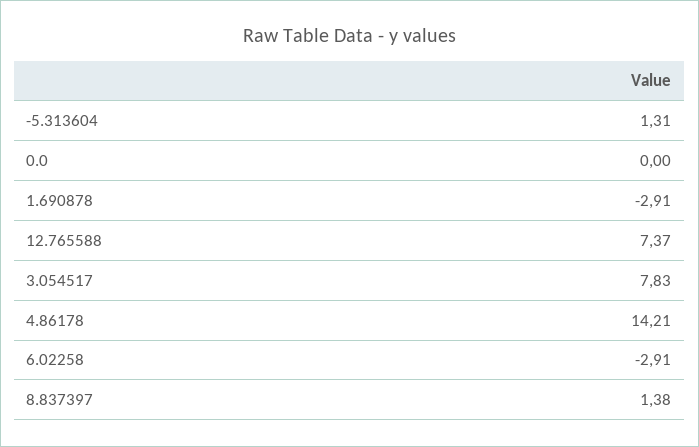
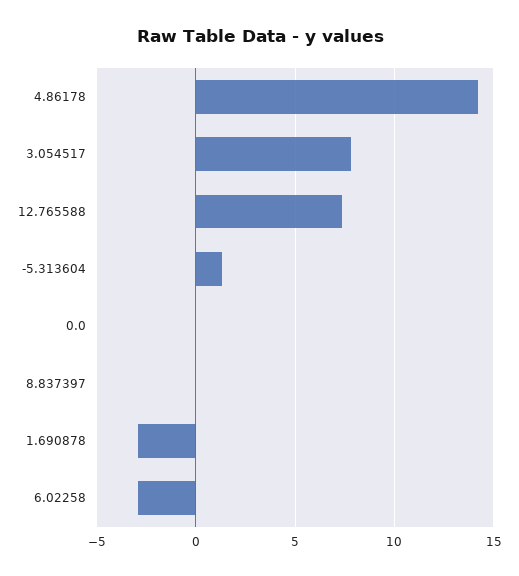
8.837397: 1.38 -> 0

